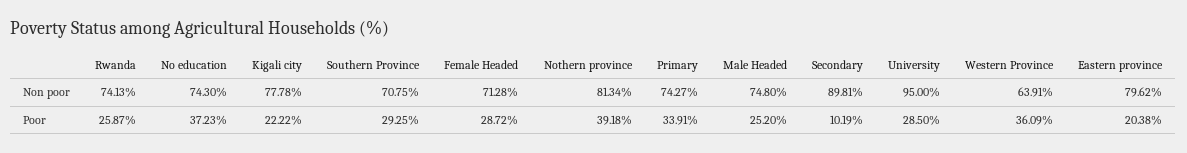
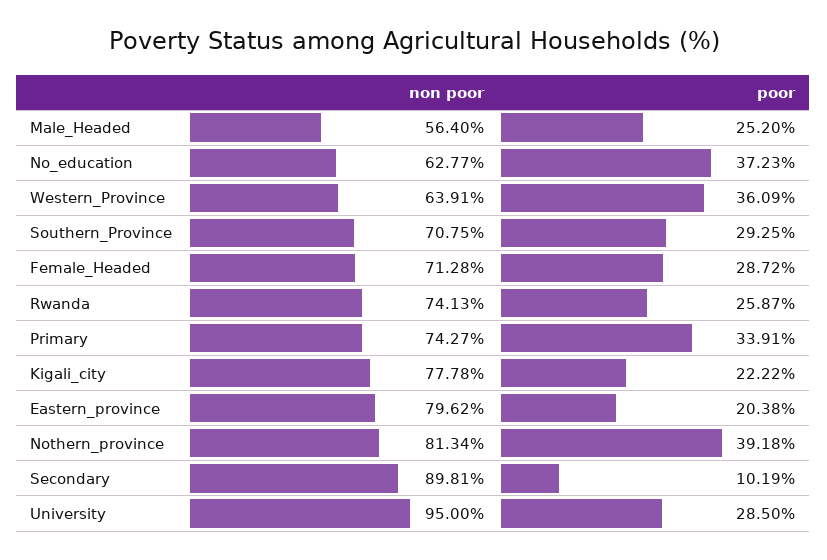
No education, Non poor: 74.3 -> 62.77
Male Headed, Non poor: 74.8 -> 56.4

